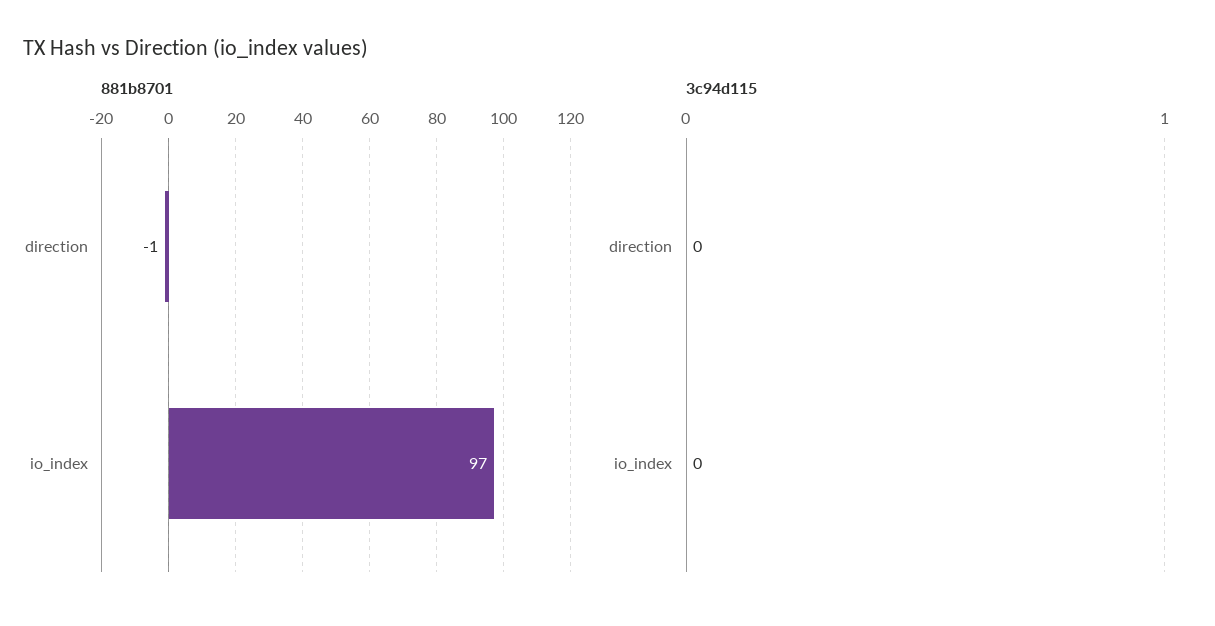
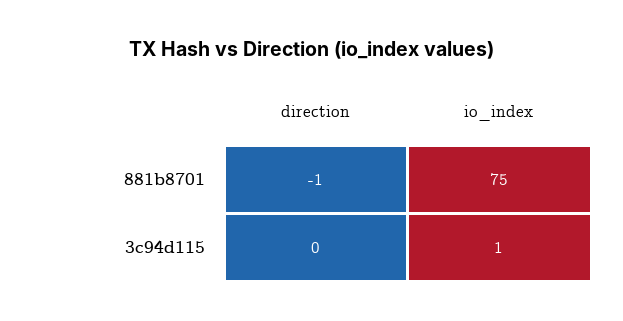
881b8701, io_index: 97 -> 75
3c94d115, io_index: 0 -> 1

